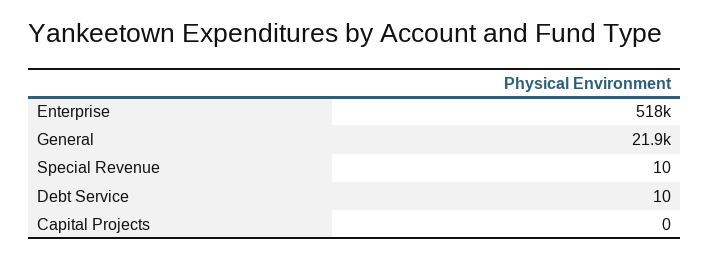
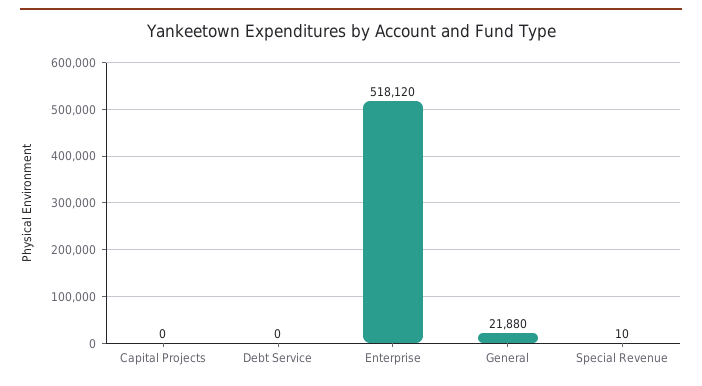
Debt Service: 10 -> 0

